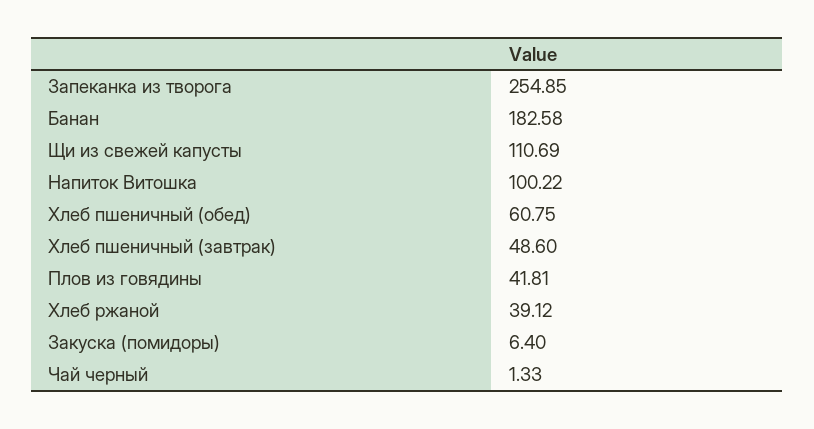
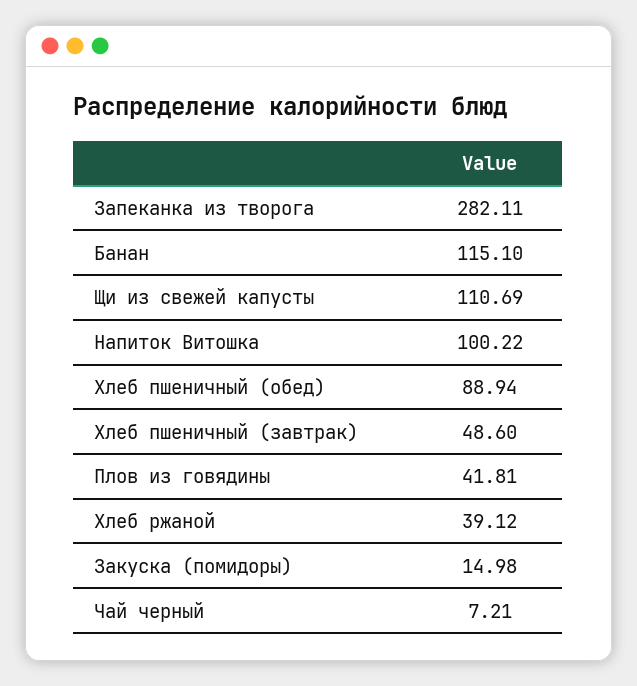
Запеканка из творога: 254.85 -> 282.11
Банан: 182.58 -> 115.1
Хлеб пшеничный (обед): 60.75 -> 88.94
Закуска (помидоры): 6.4 -> 14.98
Чай черный: 1.33 -> 7.21

